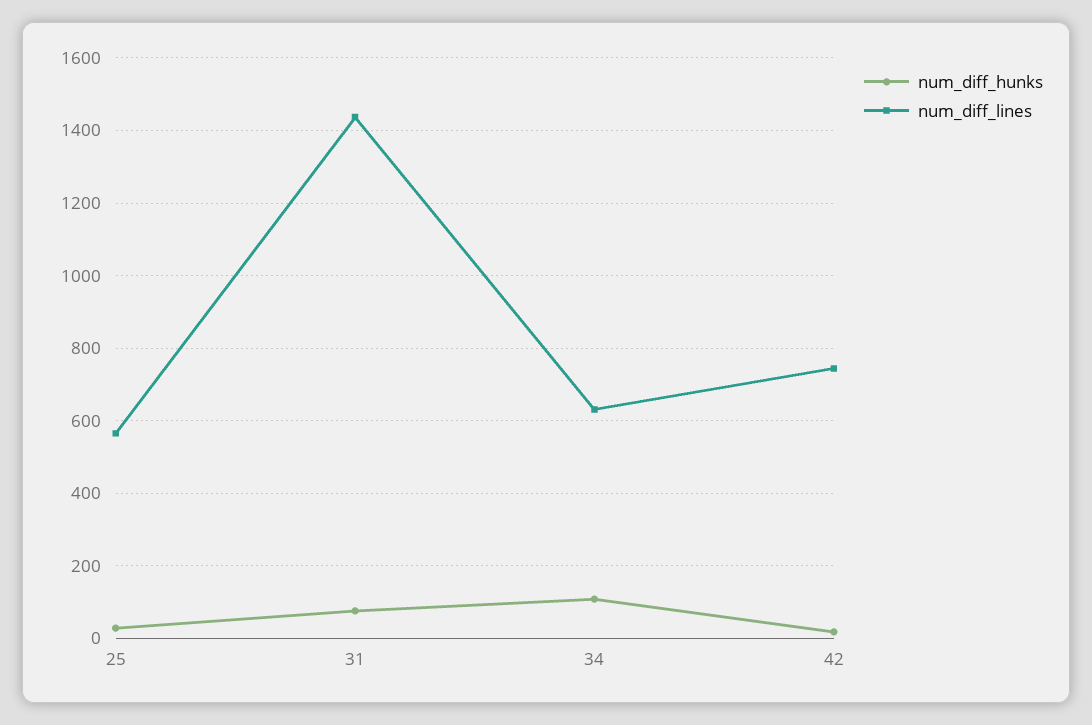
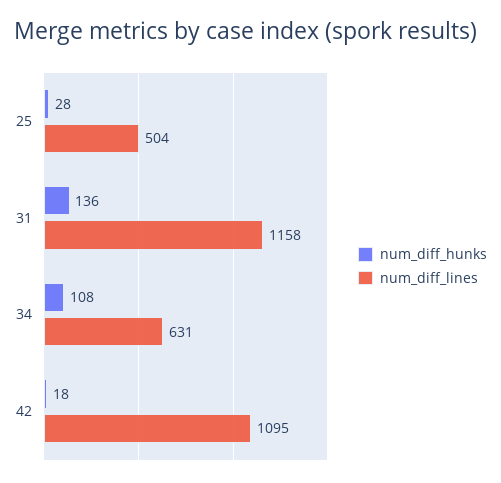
num_diff_lines, 25: 560 -> 504
num_diff_hunks, 31: 80 -> 136
num_diff_lines, 31: 1440 -> 1158
num_diff_lines, 42: 740 -> 1095

